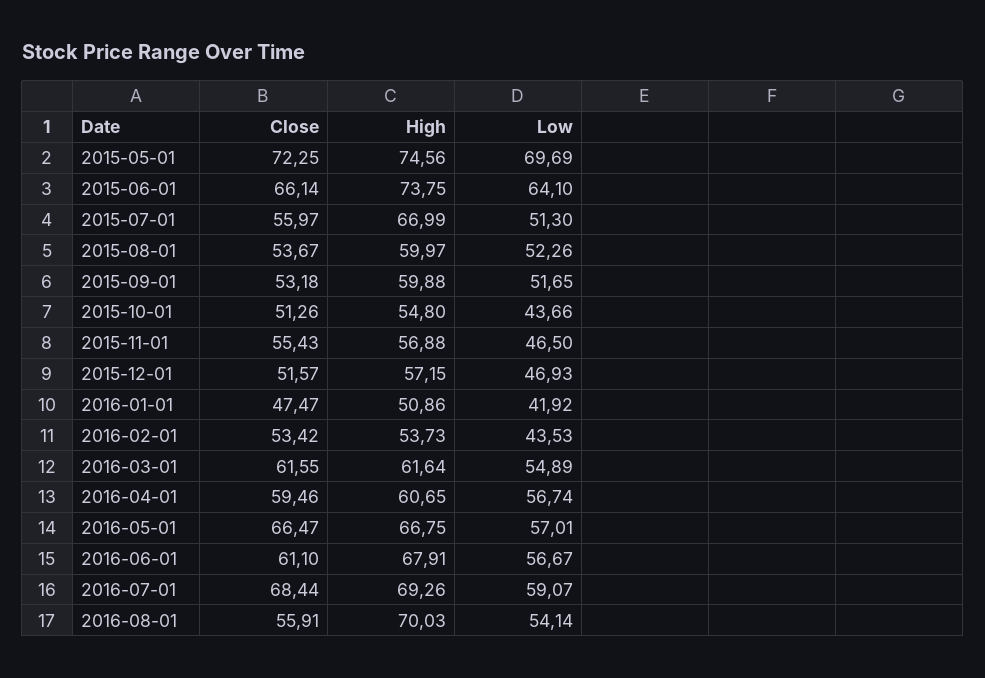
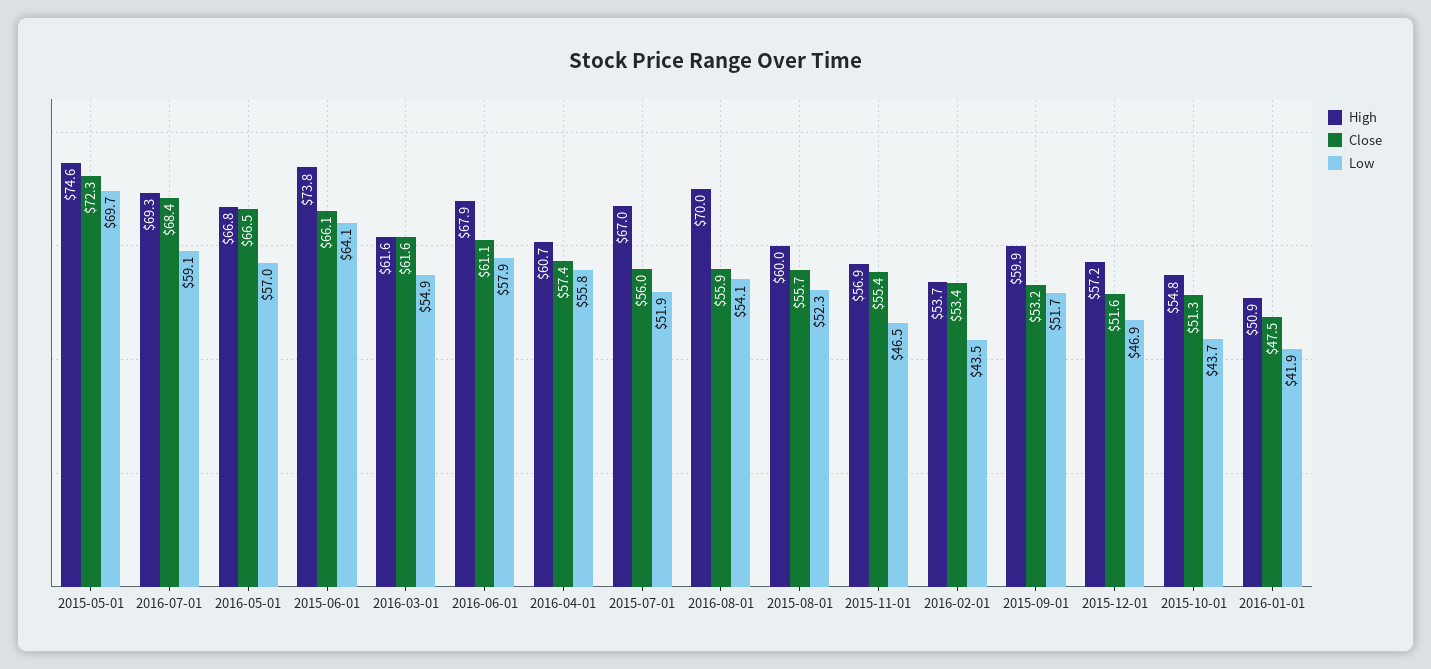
Low, 2015-07-01: 51.3 -> 51.9
Close, 2015-08-01: 53.67 -> 55.7
Close, 2016-04-01: 59.46 -> 57.4
Low, 2016-04-01: 56.74 -> 55.8
Low, 2016-06-01: 56.67 -> 57.9

